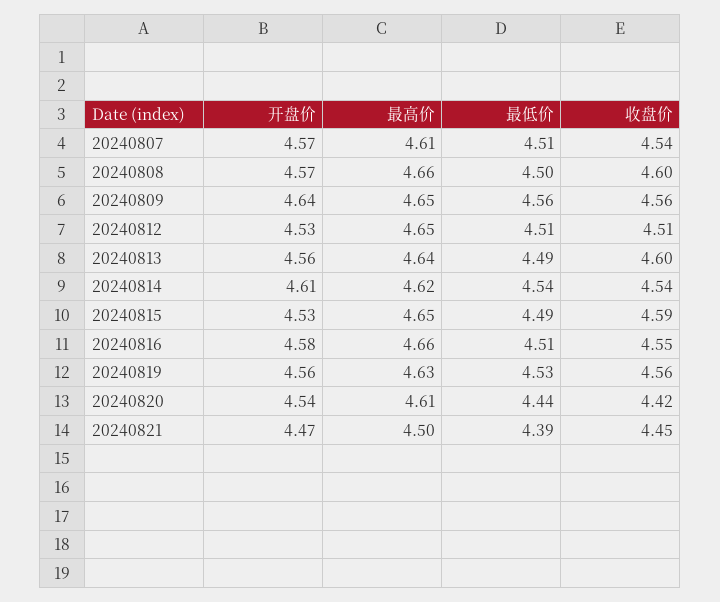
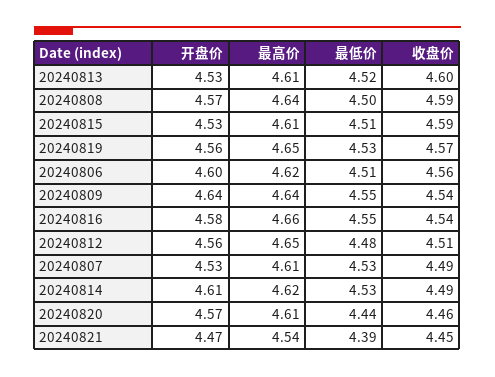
开盘价, 20240807: 4.57 -> 4.53
最低价, 20240807: 4.51 -> 4.53
收盘价, 20240807: 4.54 -> 4.49
最高价, 20240808: 4.66 -> 4.64
收盘价, 20240808: 4.6 -> 4.59
最高价, 20240809: 4.65 -> 4.64
最低价, 20240809: 4.56 -> 4.55
收盘价, 20240809: 4.56 -> 4.54
开盘价, 20240812: 4.53 -> 4.56
最低价, 20240812: 4.51 -> 4.48
开盘价, 20240813: 4.56 -> 4.53
最高价, 20240813: 4.64 -> 4.61
最低价, 20240813: 4.49 -> 4.52
最低价, 20240814: 4.54 -> 4.53
收盘价, 20240814: 4.54 -> 4.49
最高价, 20240815: 4.65 -> 4.61
最低价, 20240815: 4.49 -> 4.51
最低价, 20240816: 4.51 -> 4.55
收盘价, 20240816: 4.55 -> 4.54
最高价, 20240819: 4.63 -> 4.65
收盘价, 20240819: 4.56 -> 4.57
开盘价, 20240820: 4.54 -> 4.57
收盘价, 20240820: 4.42 -> 4.46
最高价, 20240821: 4.5 -> 4.54
开盘价, 20240806: none -> 4.6
最高价, 20240806: none -> 4.62
最低价, 20240806: none -> 4.51
收盘价, 20240806: none -> 4.56

